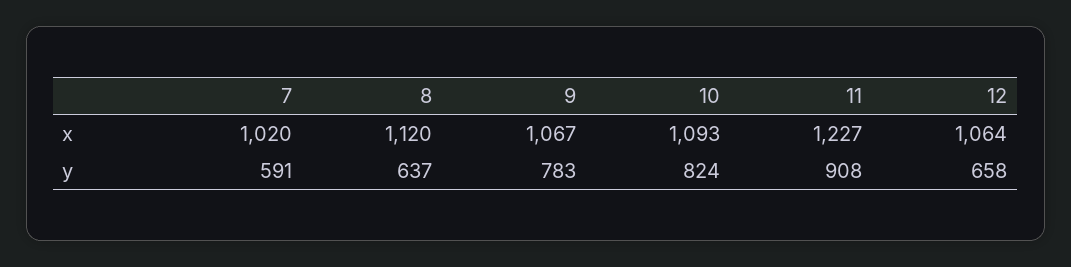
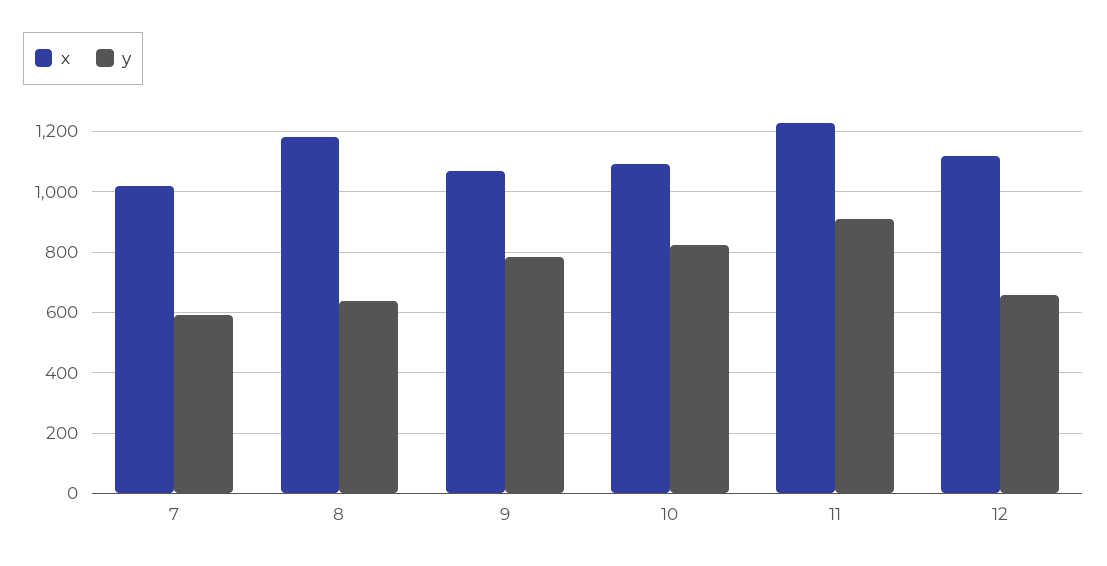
x, 8: 1120 -> 1180
x, 12: 1064 -> 1120

